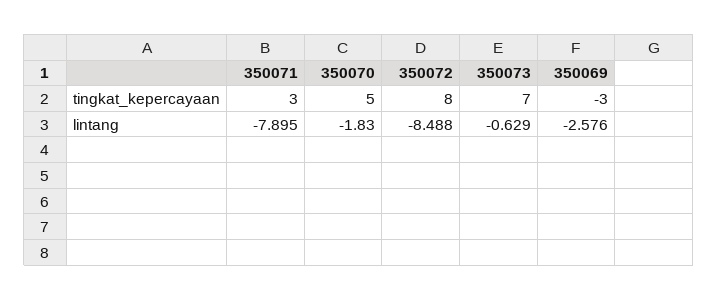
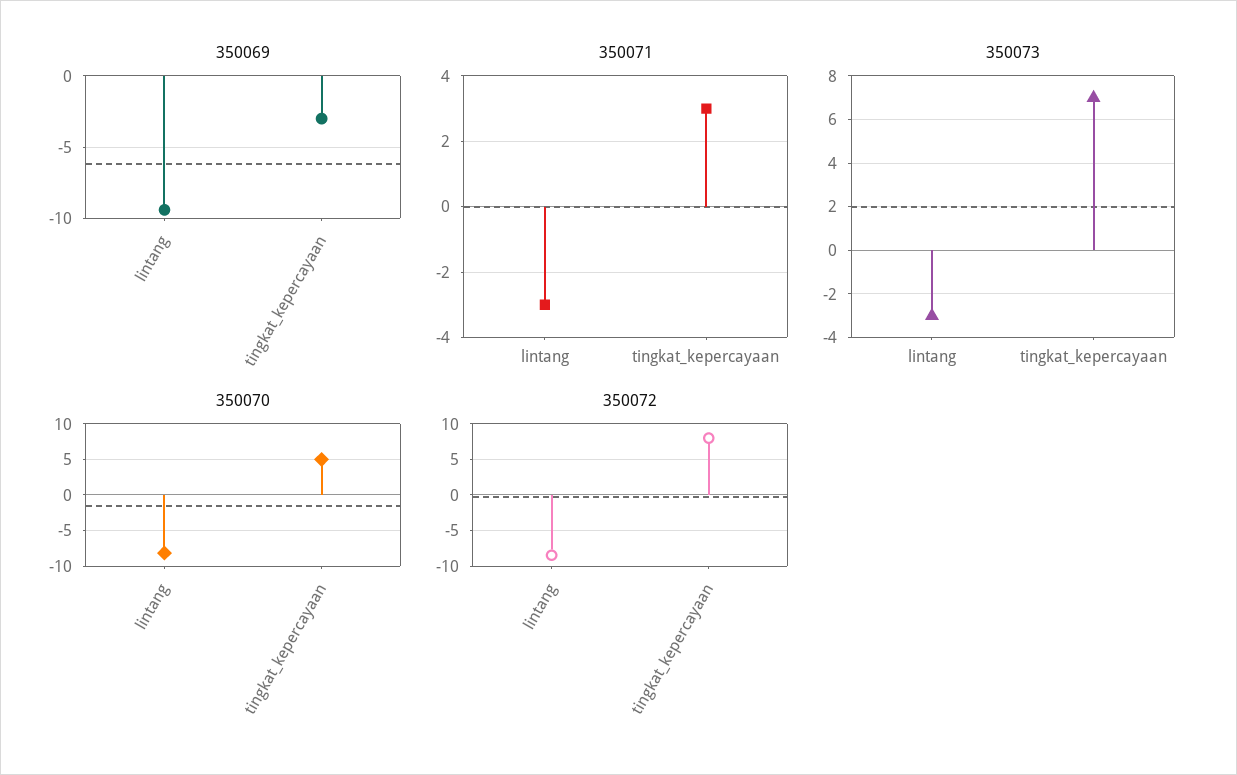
350071, lintang: -7.895 -> -3
350070, lintang: -1.83 -> -8
350073, lintang: -0.629 -> -3
350069, lintang: -2.576 -> -9.5

